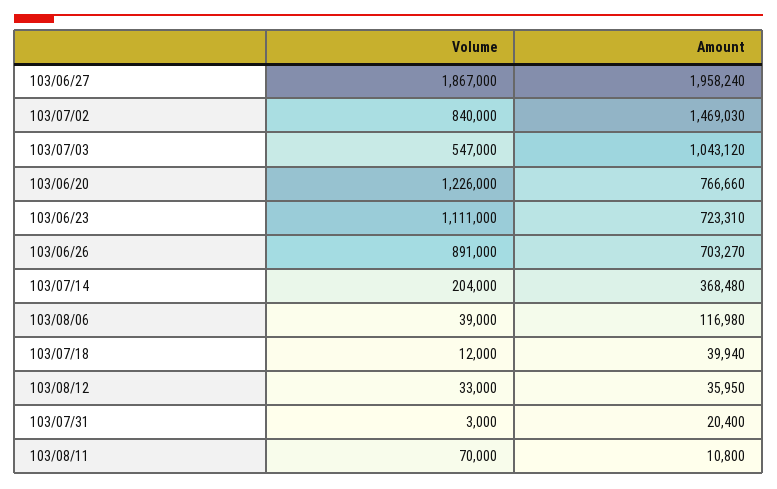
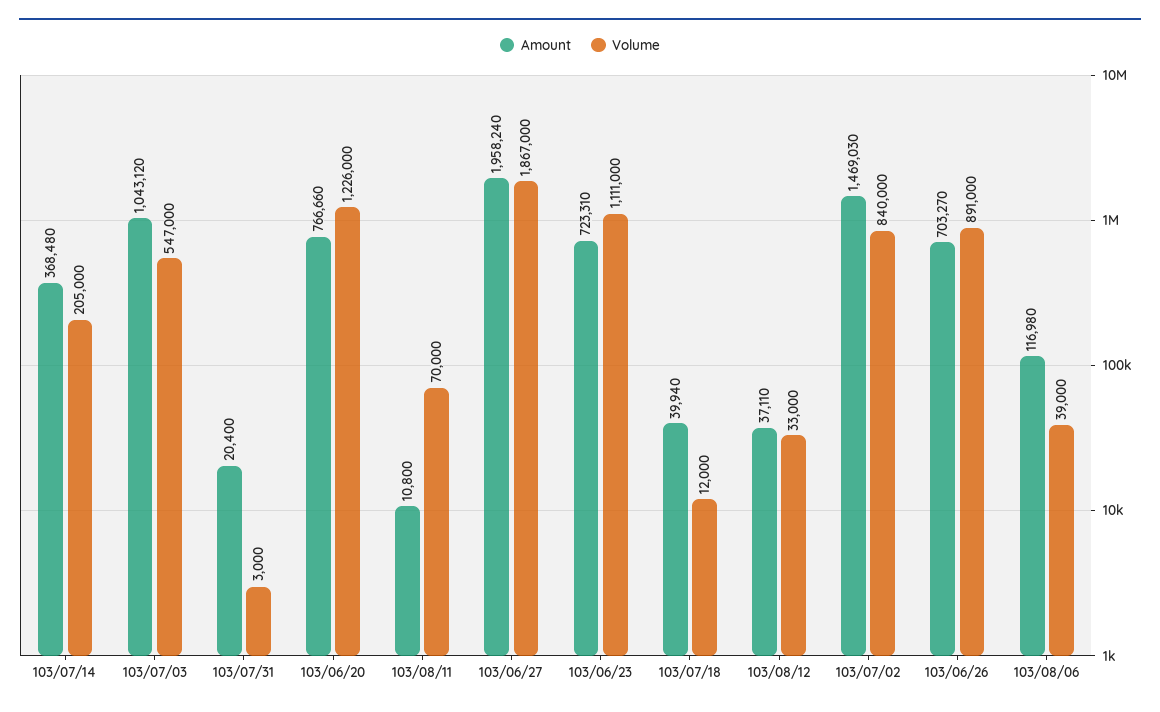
Volume, 103/07/14: 204000 -> 205000
Amount, 103/08/12: 35950 -> 37110

